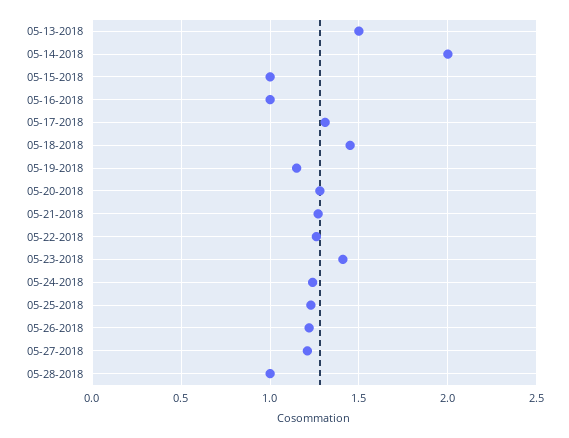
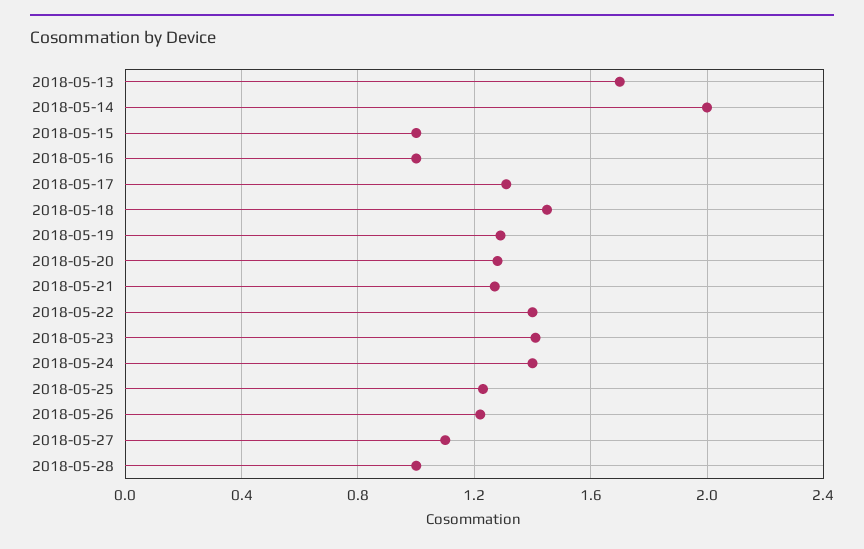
05-13-2018: 1.5 -> 1.7
05-19-2018: 1.15 -> 1.3
05-22-2018: 1.25 -> 1.4
05-24-2018: 1.25 -> 1.4
05-27-2018: 1.2 -> 1.1

